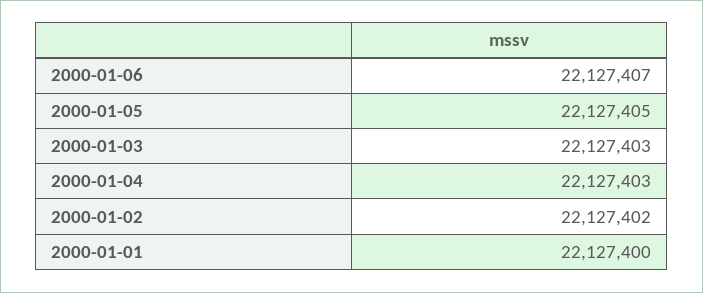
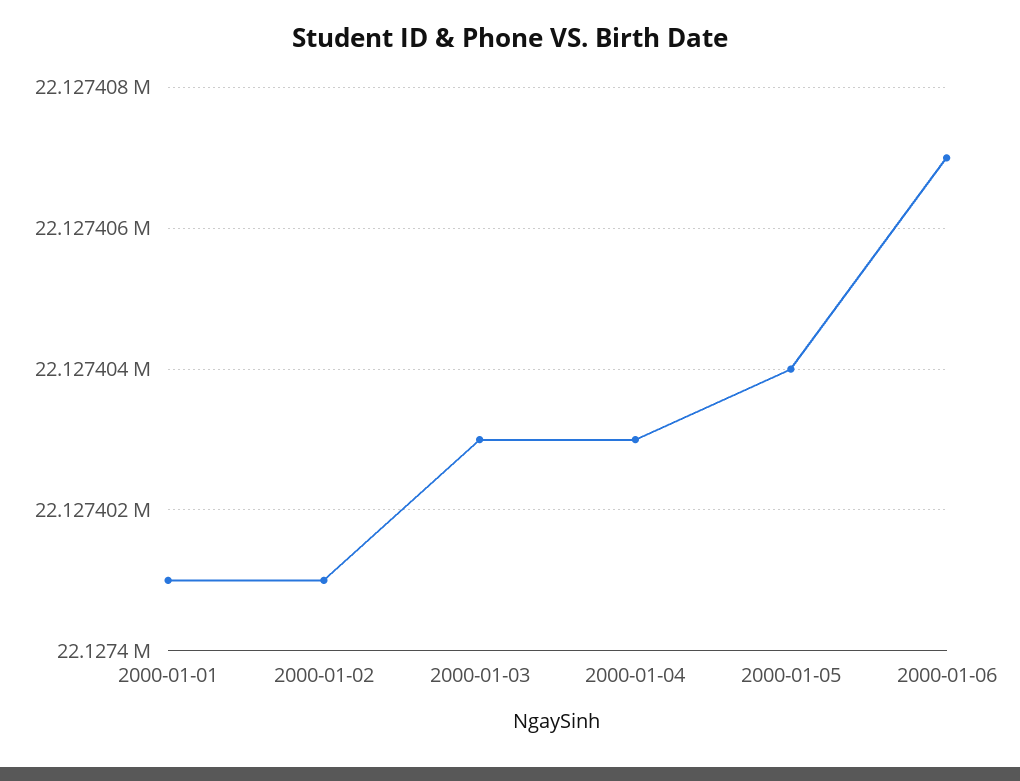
2000-01-05: 22127405 -> 22127404
2000-01-02: 22127402 -> 22127401
2000-01-01: 22127400 -> 22127401

